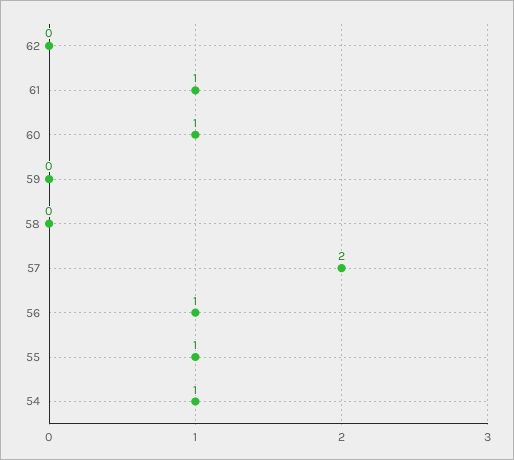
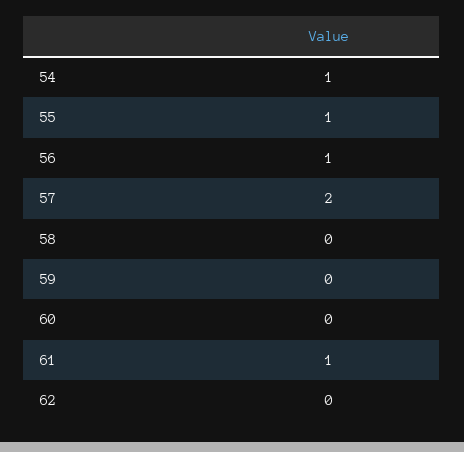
60: 1 -> 0

